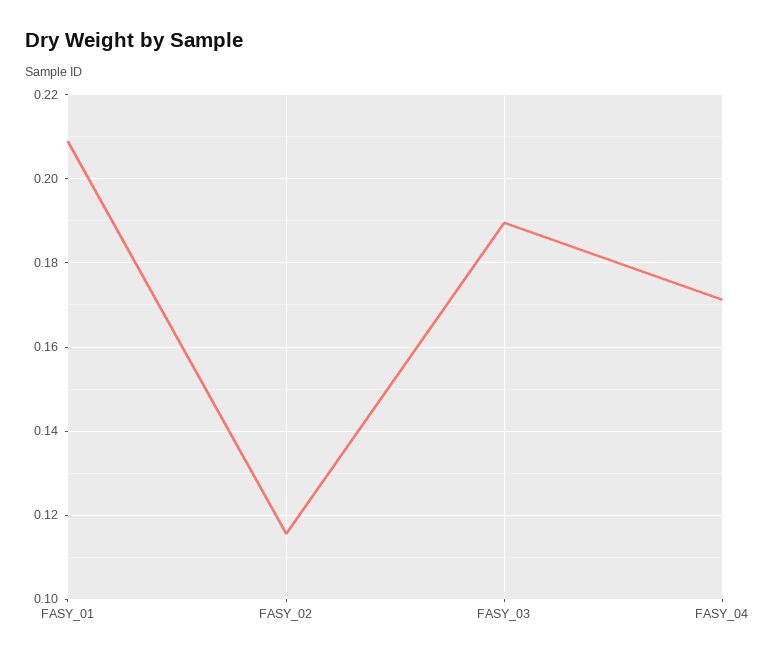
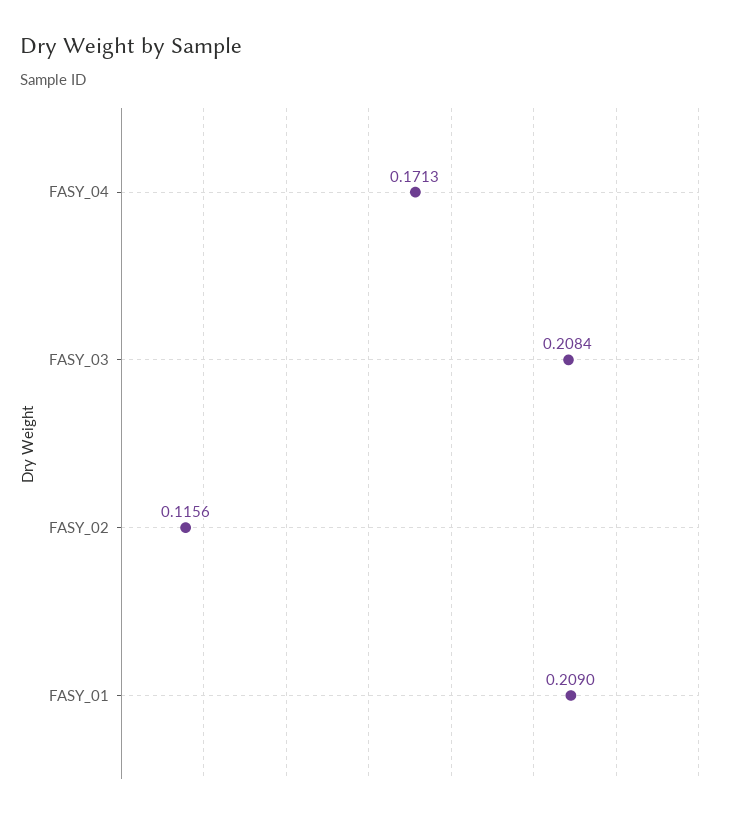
FASY_03: 0.19 -> 0.2084

